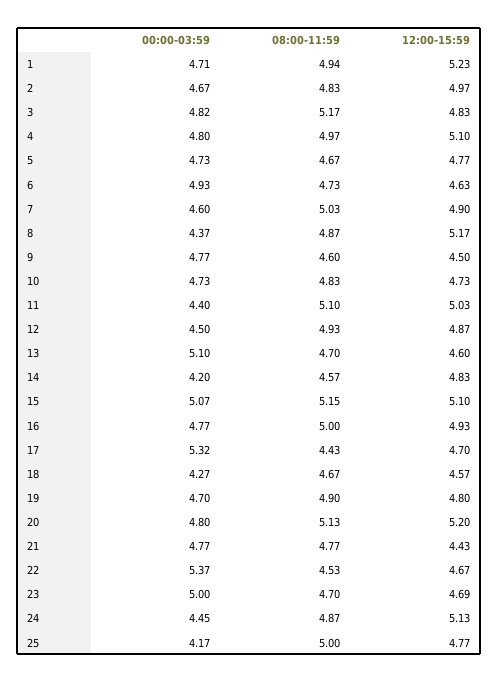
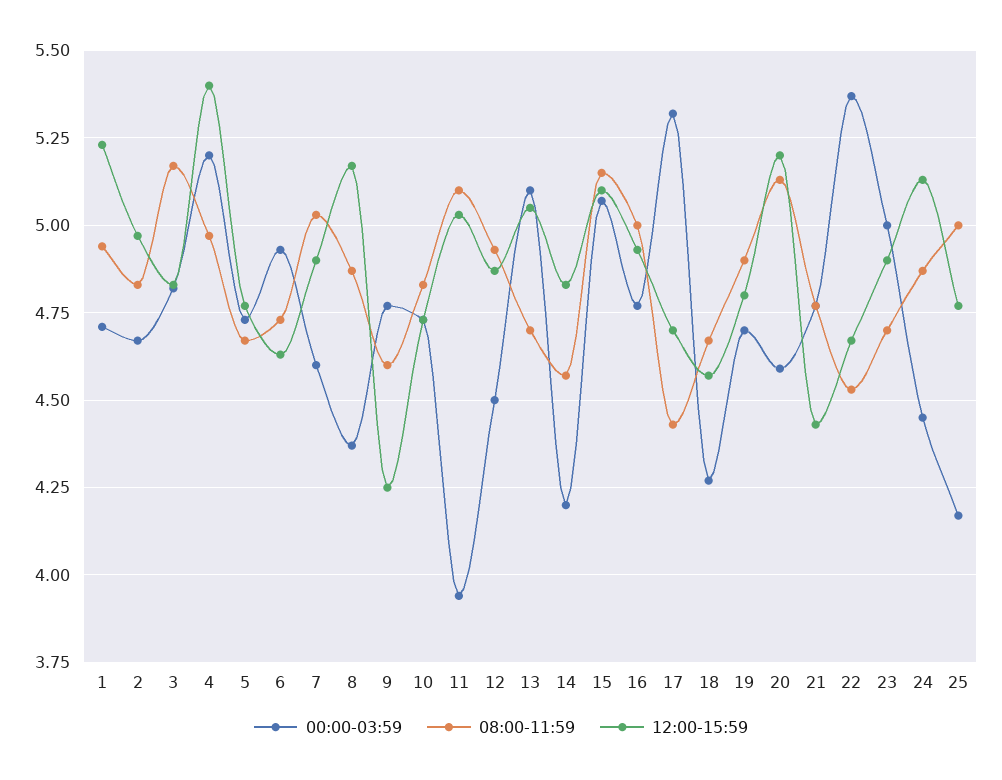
00:00-03:59, 4: 4.8 -> 5.2
12:00-15:59, 4: 5.1 -> 5.4
12:00-15:59, 9: 4.5 -> 4.25
00:00-03:59, 11: 4.4 -> 3.95
12:00-15:59, 13: 4.6 -> 5.05
00:00-03:59, 20: 4.8 -> 4.6
12:00-15:59, 23: 4.69 -> 4.9

